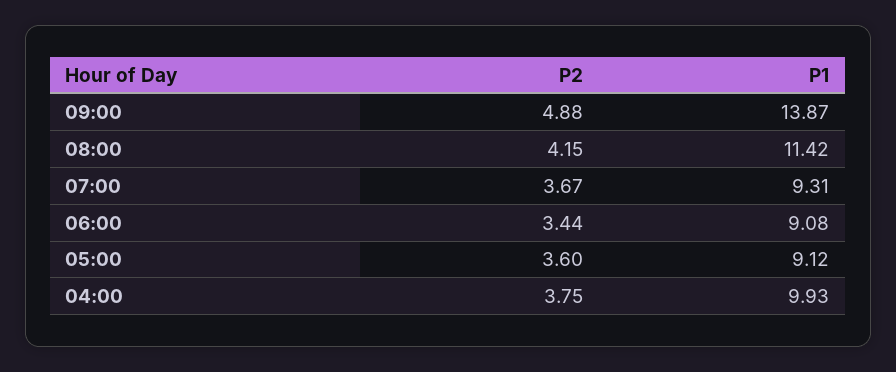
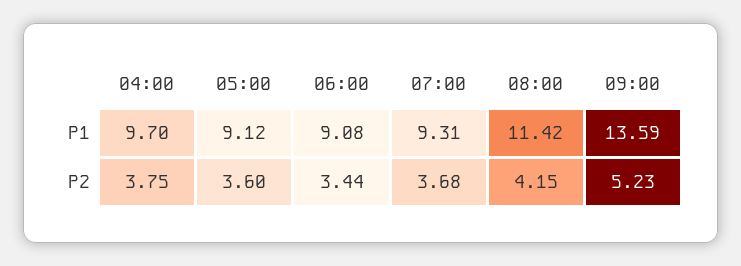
P2, 09:00: 4.88 -> 5.23
P1, 09:00: 13.87 -> 13.59
P2, 07:00: 3.67 -> 3.68
P1, 04:00: 9.93 -> 9.7

